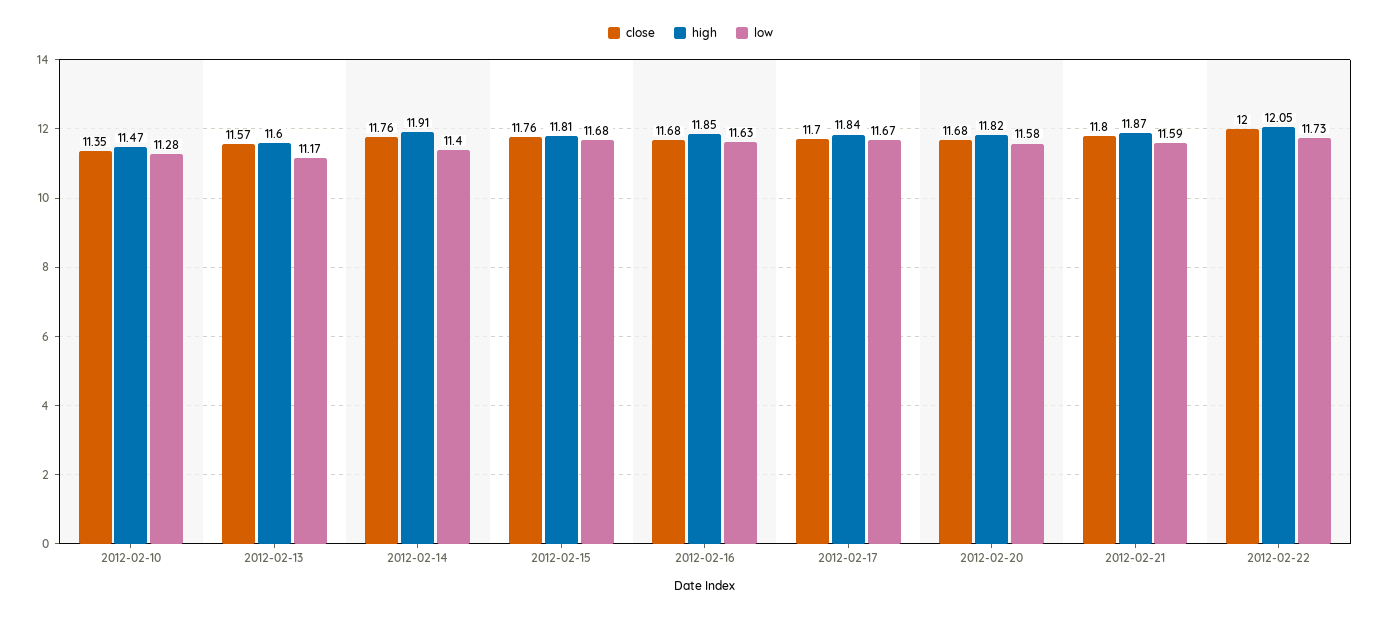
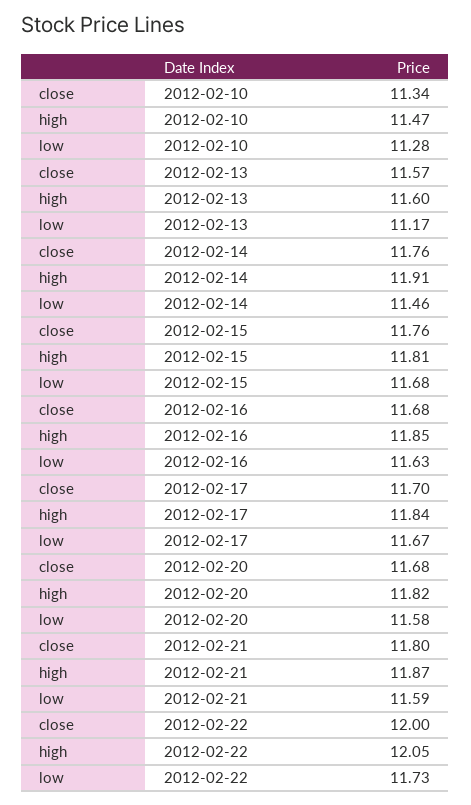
close, 2012-02-10: 11.35 -> 11.34
low, 2012-02-14: 11.4 -> 11.46

